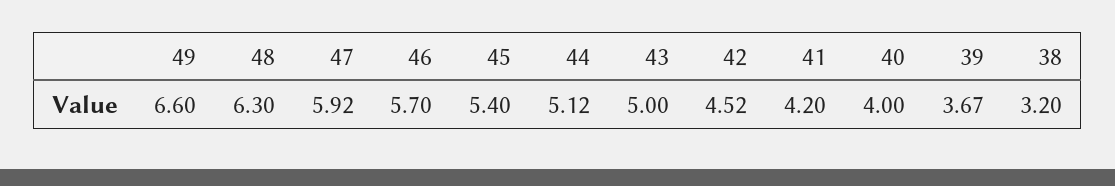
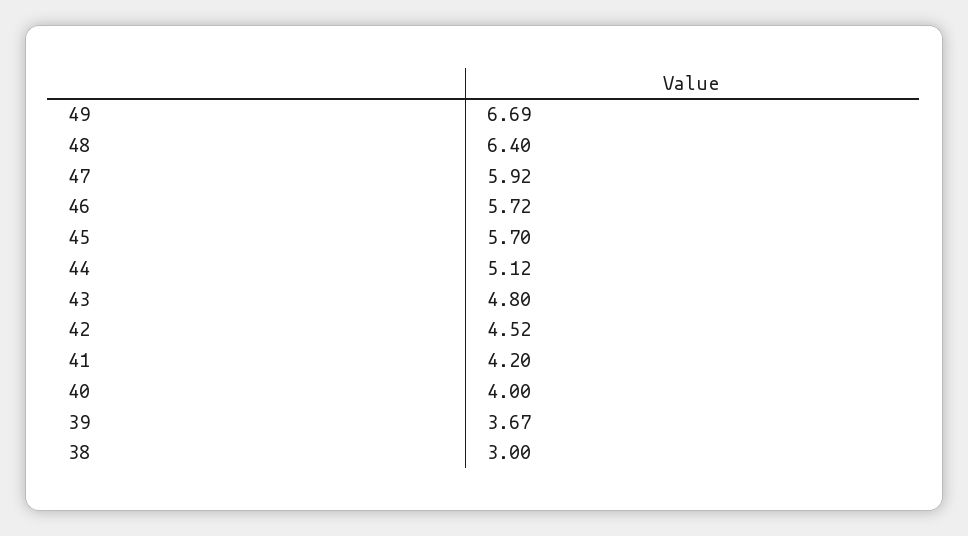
49: 6.6 -> 6.69
48: 6.3 -> 6.4
46: 5.7 -> 5.72
45: 5.4 -> 5.7
43: 5 -> 4.8
38: 3.2 -> 3

